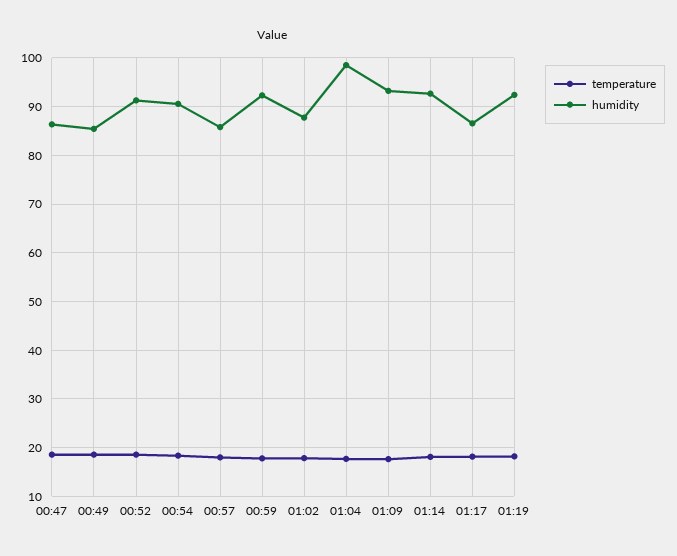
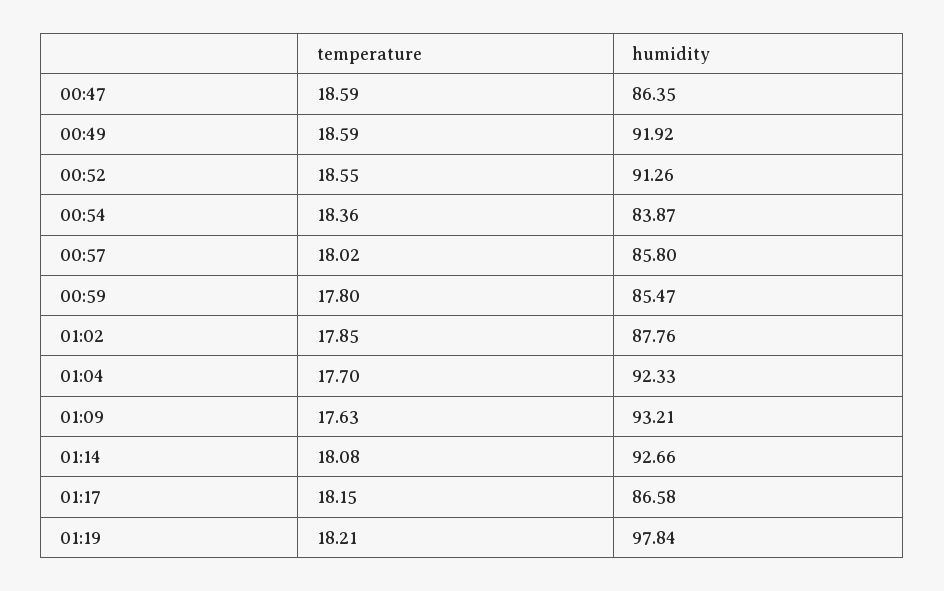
humidity, 00:49: 86 -> 91.92
humidity, 00:54: 90 -> 83.87
humidity, 00:59: 92 -> 85.47
humidity, 01:04: 98 -> 92.33
humidity, 01:19: 92 -> 97.84

